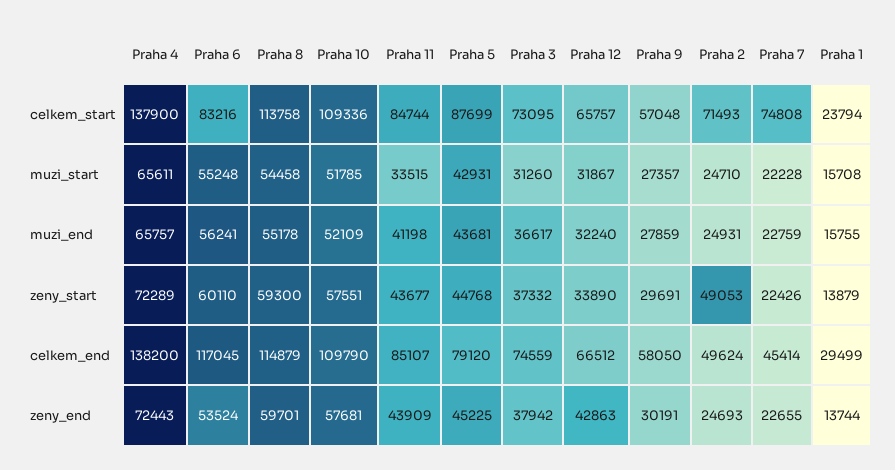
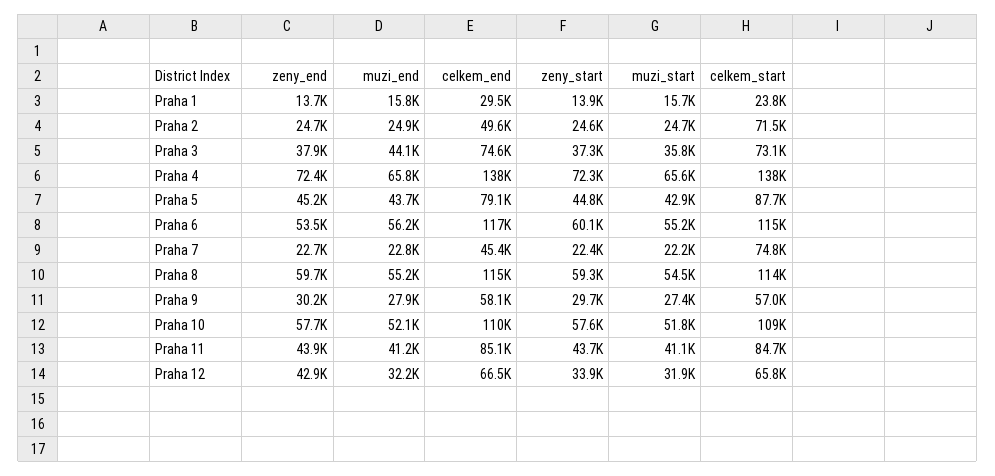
Praha 6, celkem_start: 83216 -> 115000
Praha 11, muzi_start: 33515 -> 41100
Praha 3, muzi_start: 31260 -> 35800
Praha 3, muzi_end: 36617 -> 44100
Praha 2, zeny_start: 49053 -> 24600

